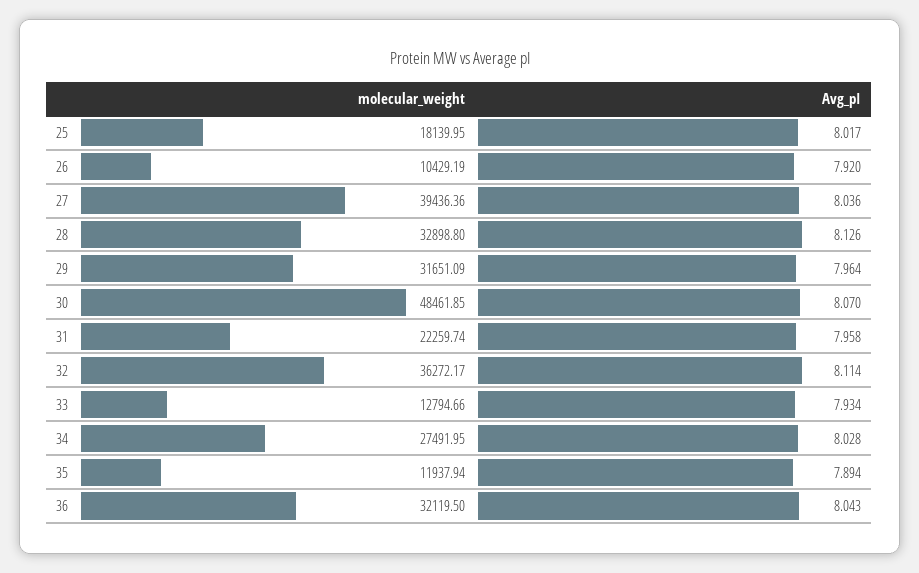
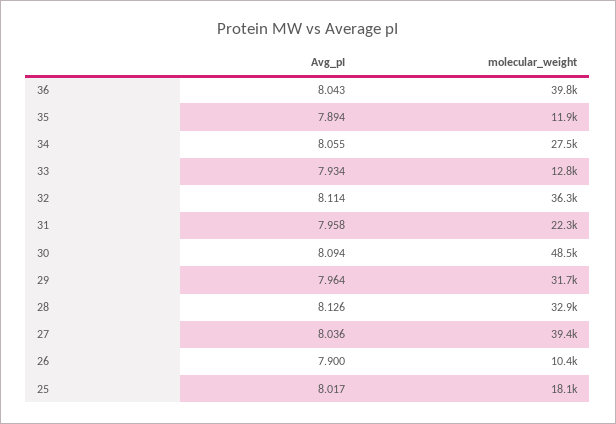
Avg_pI, 26: 7.92 -> 7.9
Avg_pI, 30: 8.07 -> 8.094
Avg_pI, 34: 8.028 -> 8.055
molecular_weight, 36: 32119.5 -> 39800

